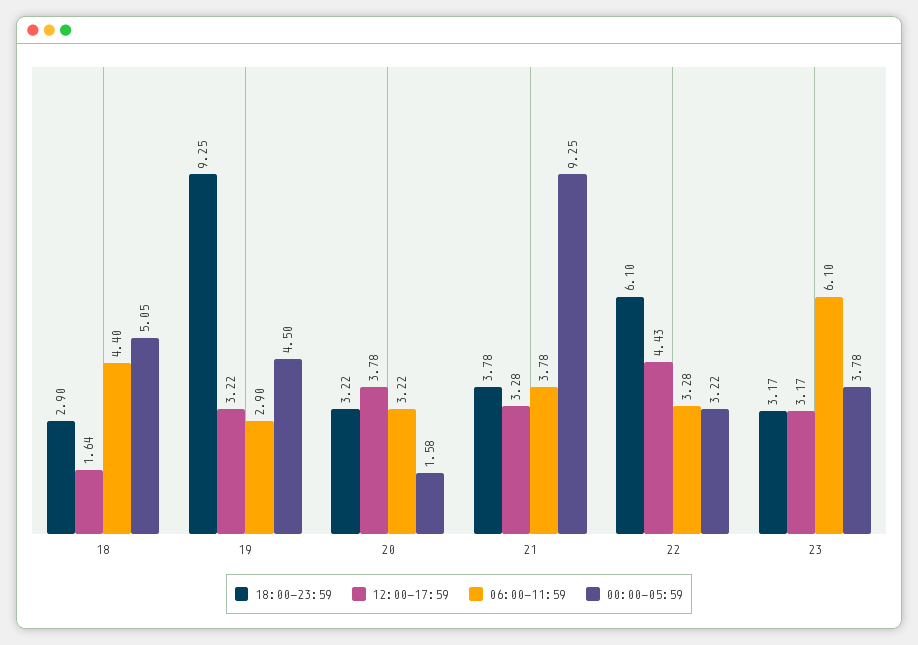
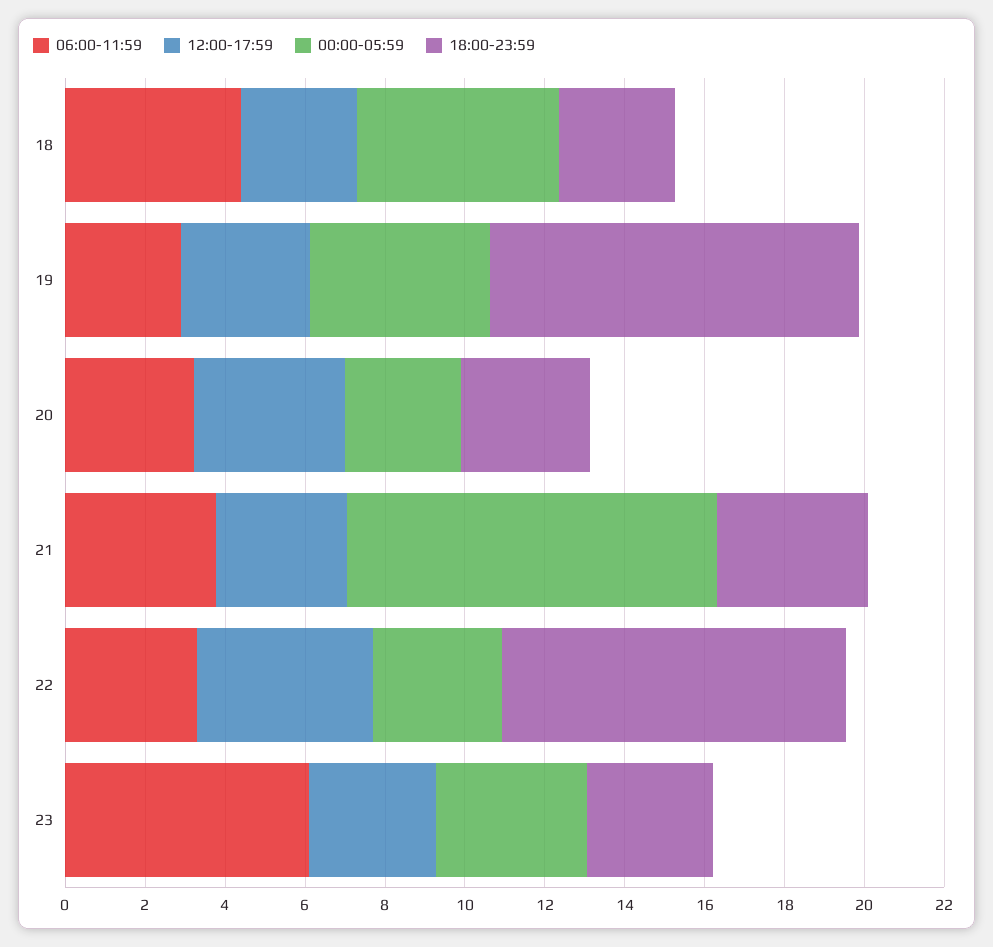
12:00-17:59, 18: 1.64 -> 3
00:00-05:59, 20: 1.58 -> 3
18:00-23:59, 22: 6.1 -> 8.5

